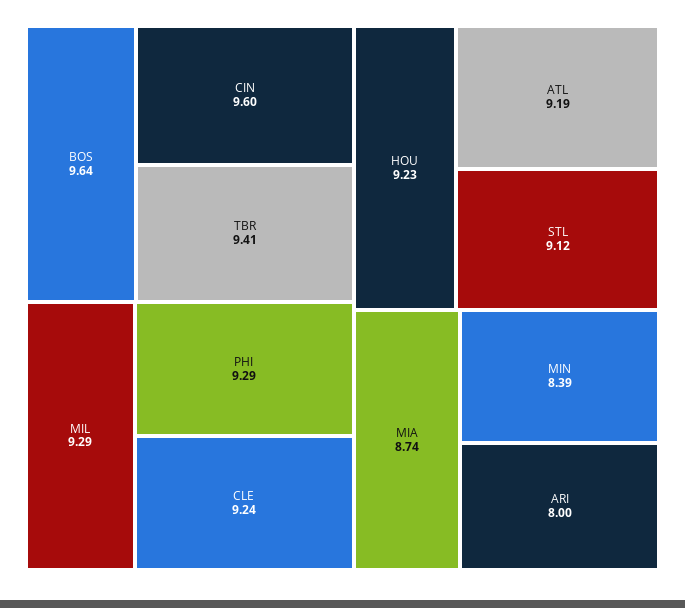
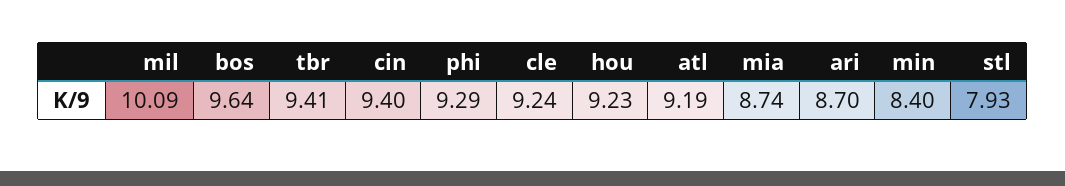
CIN: 9.6 -> 9.4
MIL: 9.29 -> 10.09
STL: 9.12 -> 7.93
MIN: 8.39 -> 8.4
ARI: 8 -> 8.7

